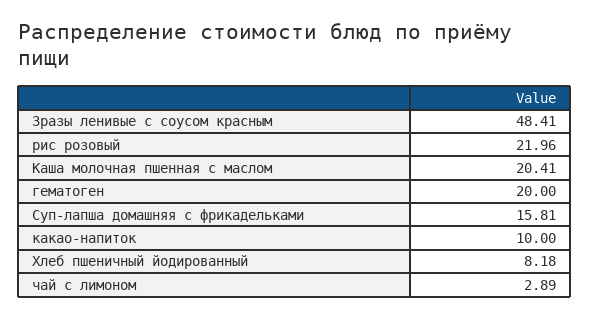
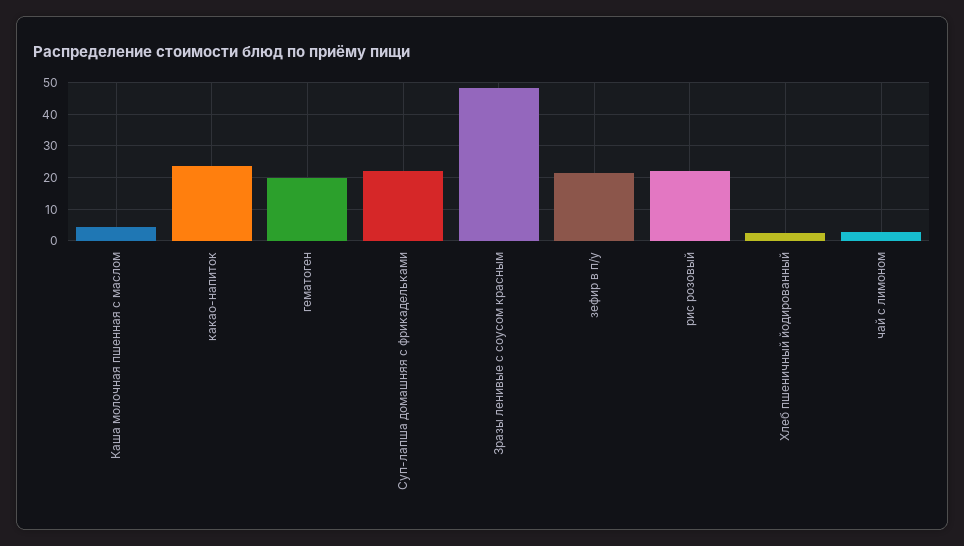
Каша молочная пшенная с маслом: 20.41 -> 4
Суп-лапша домашняя с фрикадельками: 15.81 -> 22
какао-напиток: 10 -> 24
Хлеб пшеничный йодированный: 8.18 -> 2
зефир в п/у: none -> 22

